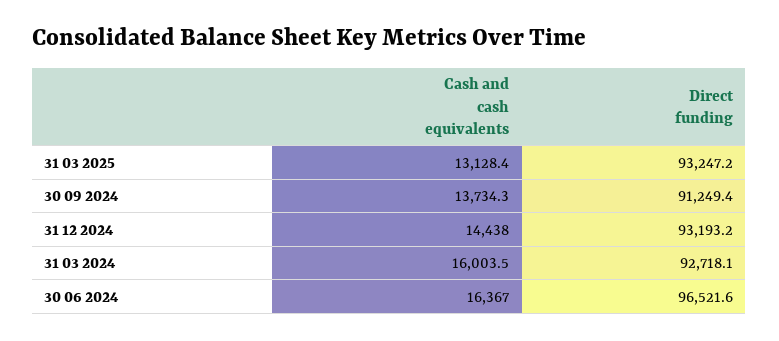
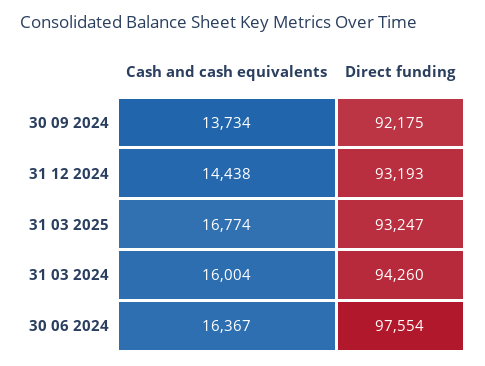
Cash and cash equivalents, 31 03 2025: 13128.4 -> 16774
Direct funding, 30 09 2024: 91249.4 -> 92175
Direct funding, 31 03 2024: 92718.1 -> 94260
Direct funding, 30 06 2024: 96521.6 -> 97554

